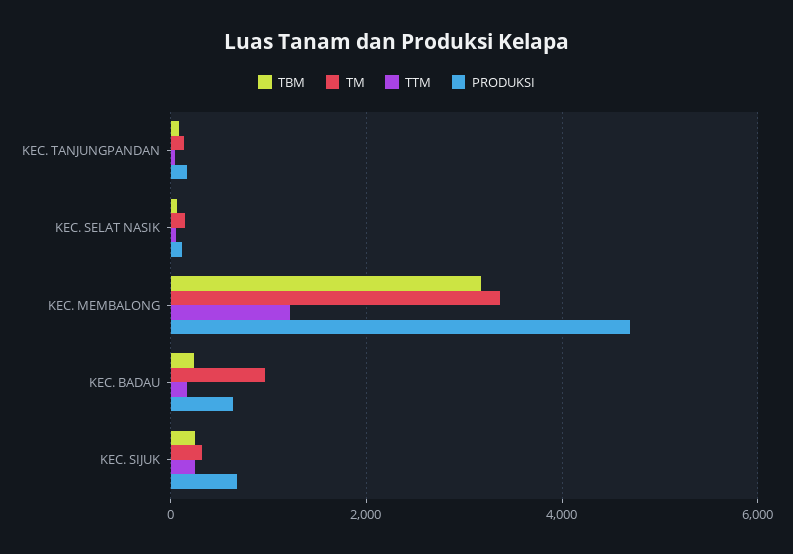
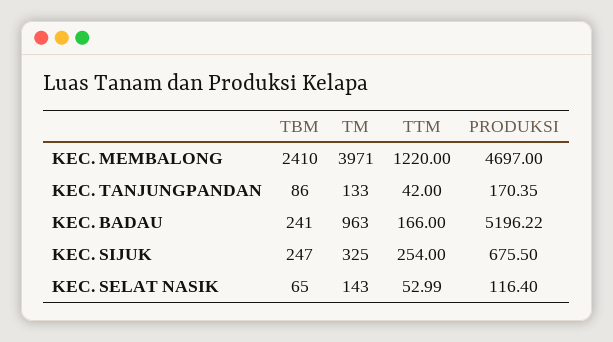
TBM, KEC. MEMBALONG: 3200 -> 2410
TM, KEC. MEMBALONG: 3400 -> 3971
PRODUKSI, KEC. BADAU: 600 -> 5196.22

